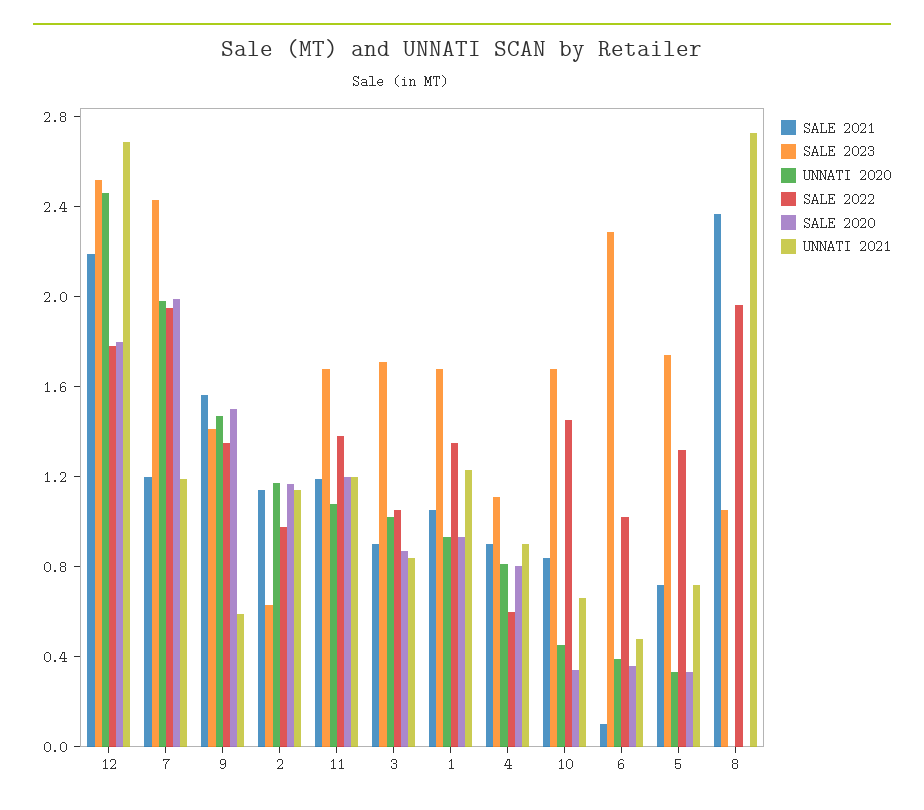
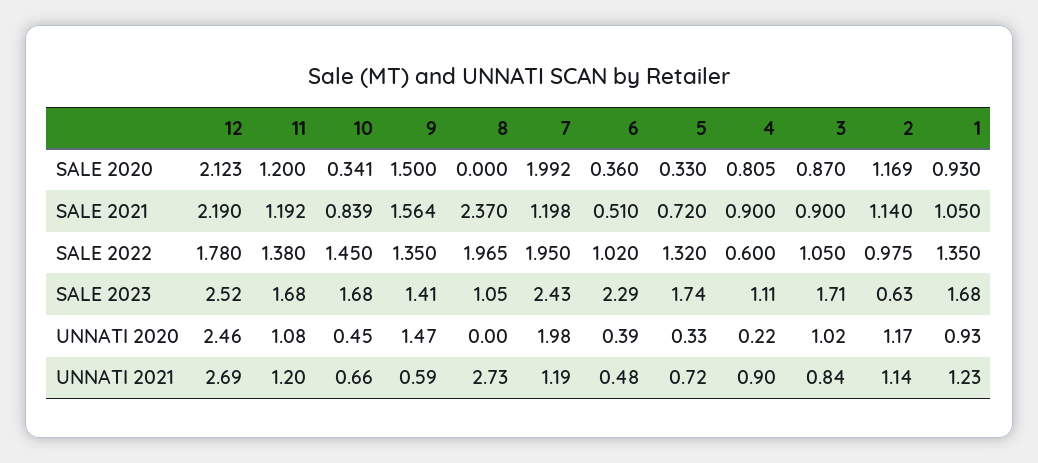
SALE 2020, 12: 1.8 -> 2.123
UNNATI 2020, 4: 0.8 -> 0.22
SALE 2021, 6: 0.1 -> 0.51

